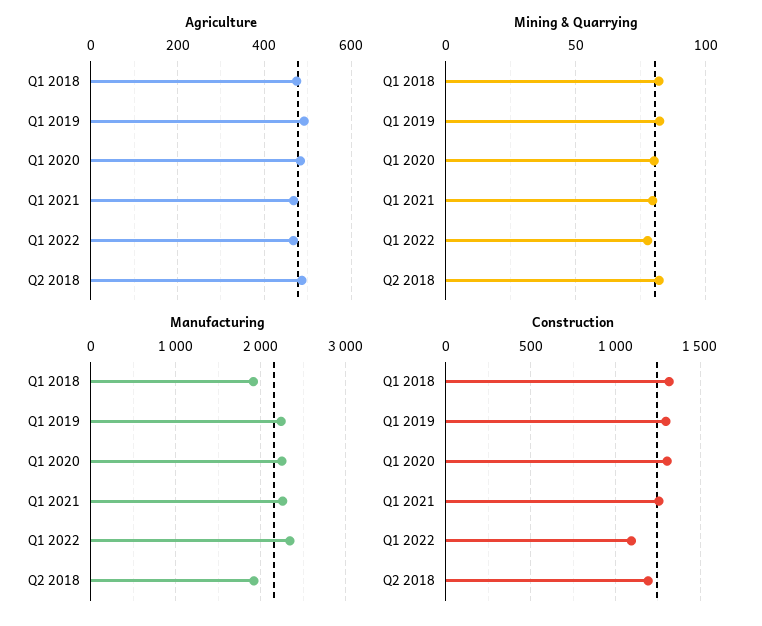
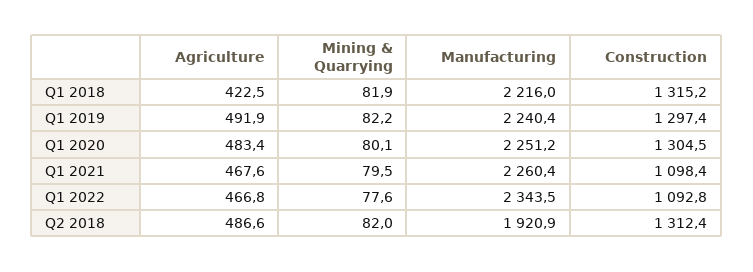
Agriculture, Q1 2018: 480 -> 422.5
Manufacturing, Q1 2018: 1900 -> 2216
Construction, Q1 2021: 1250 -> 1098.4
Construction, Q2 2018: 1200 -> 1312.4

